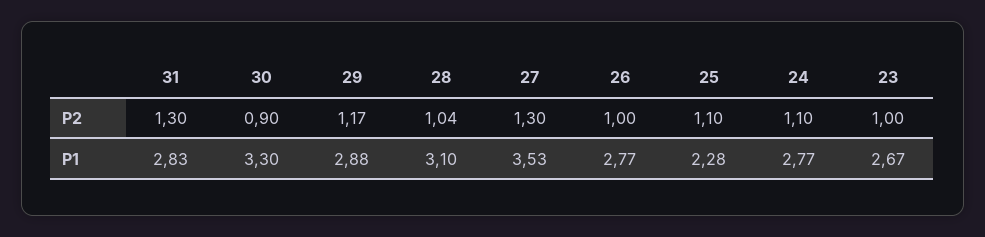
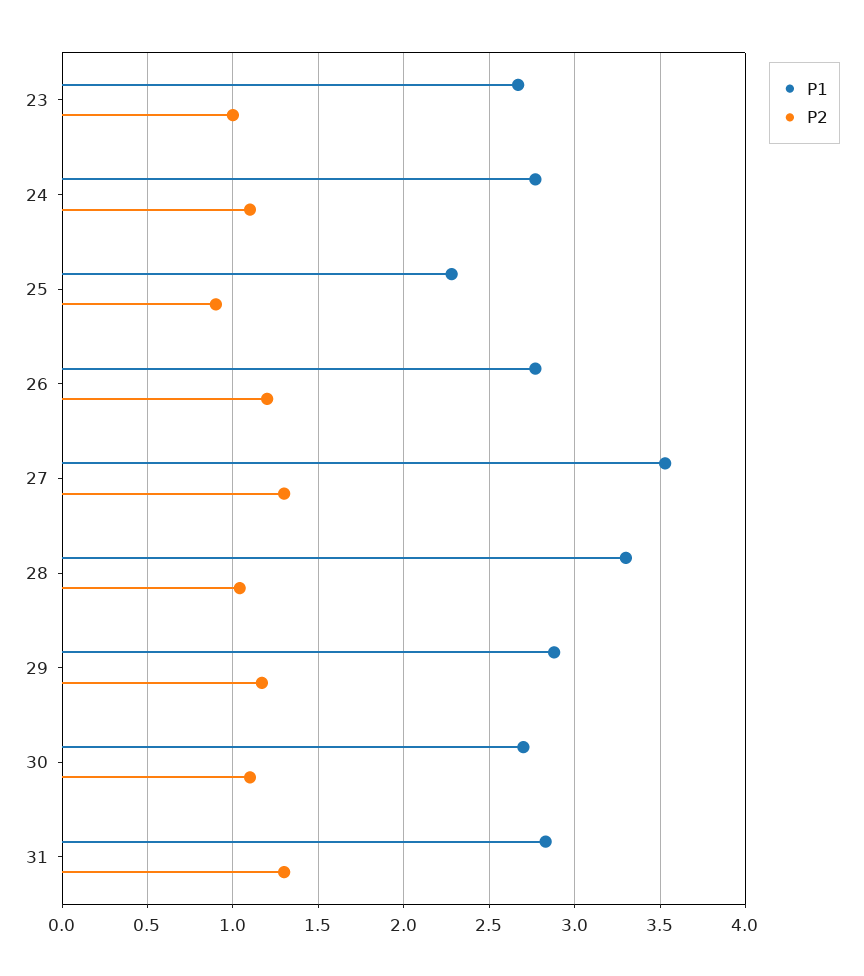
P2, 30: 0.9 -> 1.1
P2, 26: 1 -> 1.2
P2, 25: 1.1 -> 0.9
P1, 30: 3.3 -> 2.7
P1, 28: 3.1 -> 3.3

